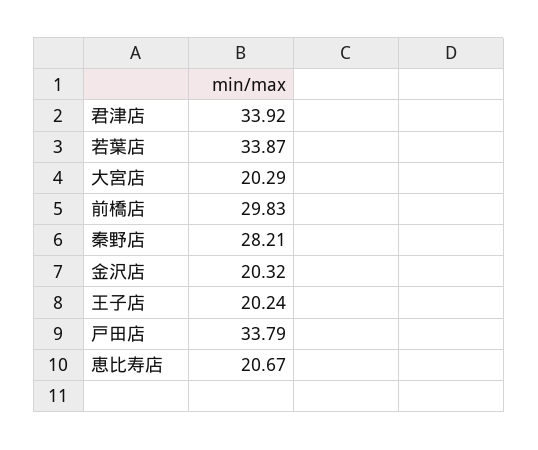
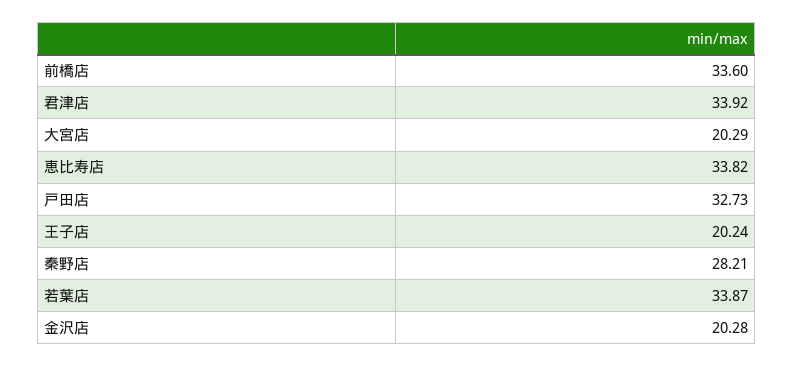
前橋店: 29.83 -> 33.6
金沢店: 20.32 -> 20.28
戸田店: 33.79 -> 32.73
恵比寿店: 20.67 -> 33.82

